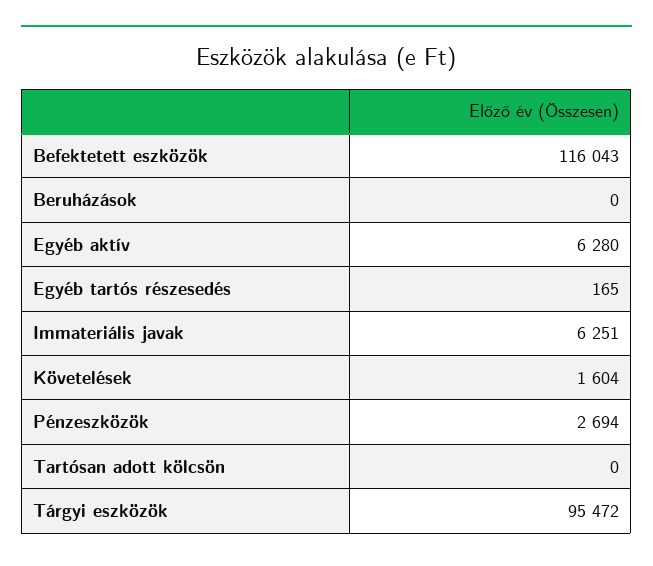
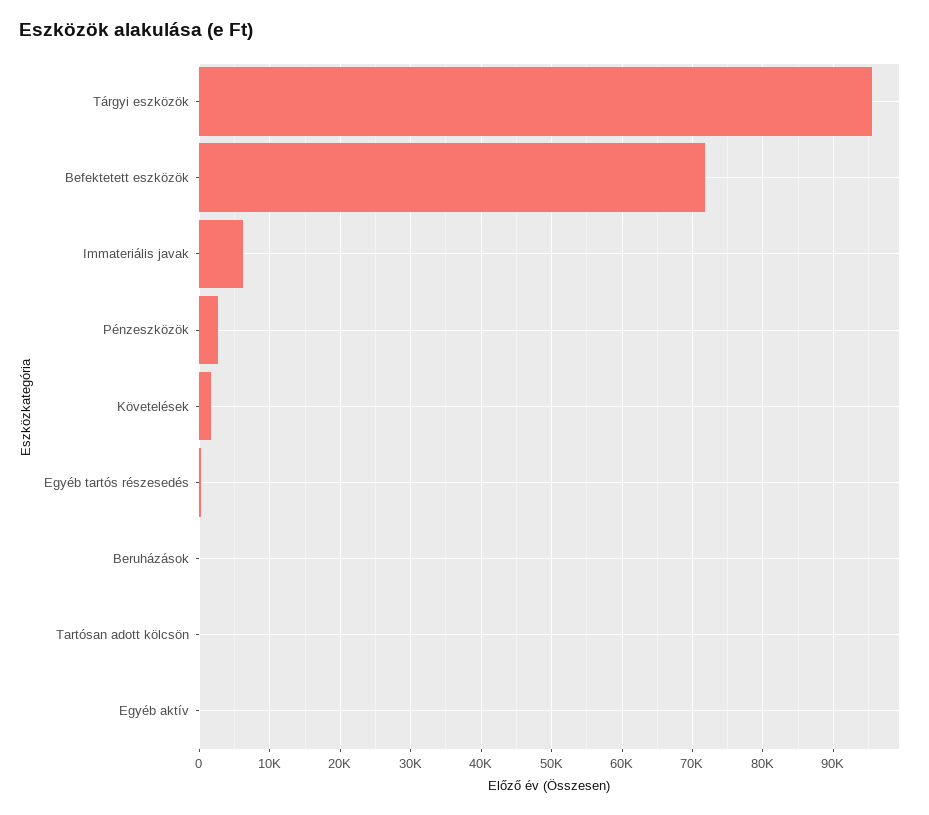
Befektetett eszközök: 116043 -> 72000
Egyéb aktív: 6280 -> 0

